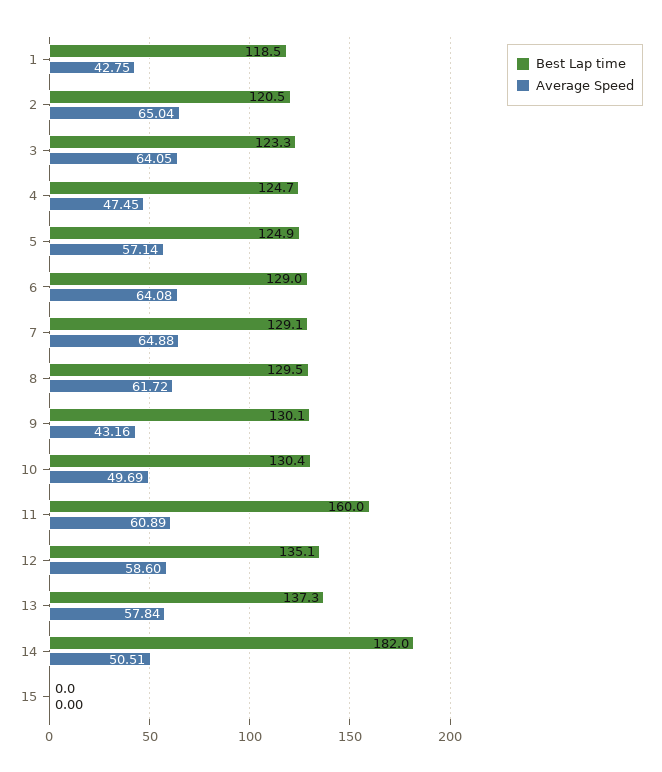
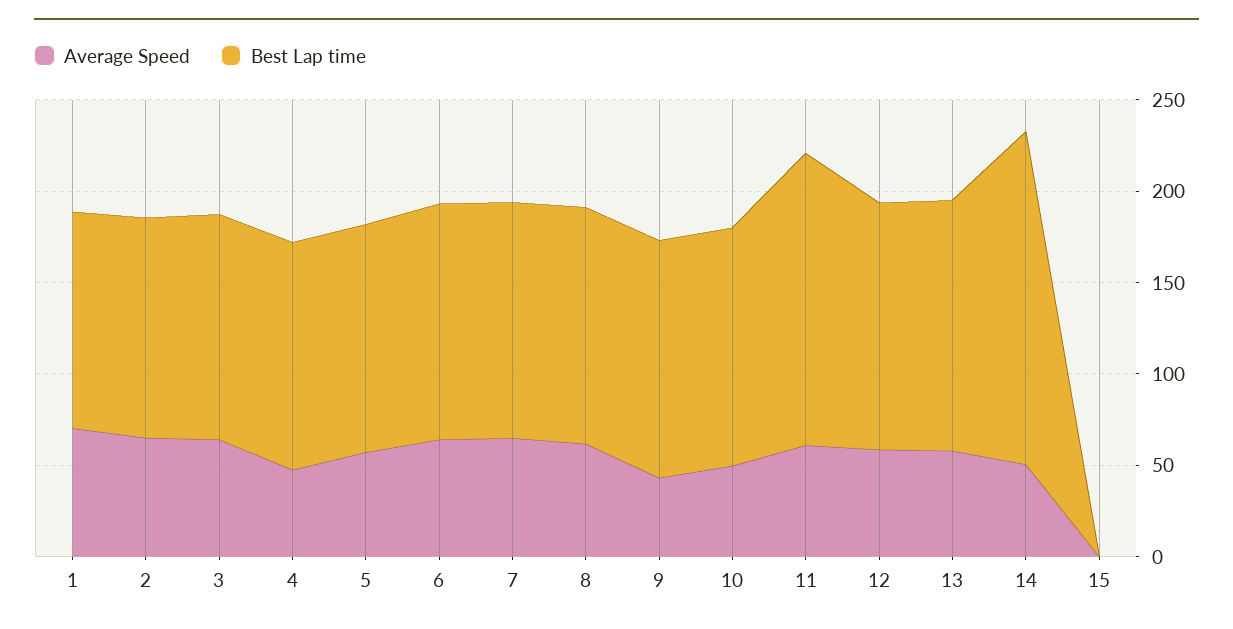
Average Speed, 1: 42.75 -> 70

